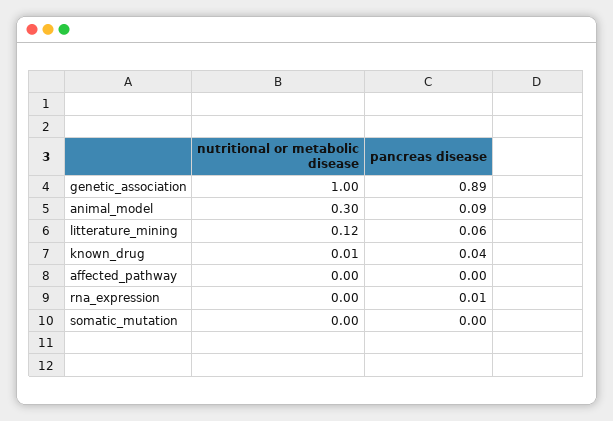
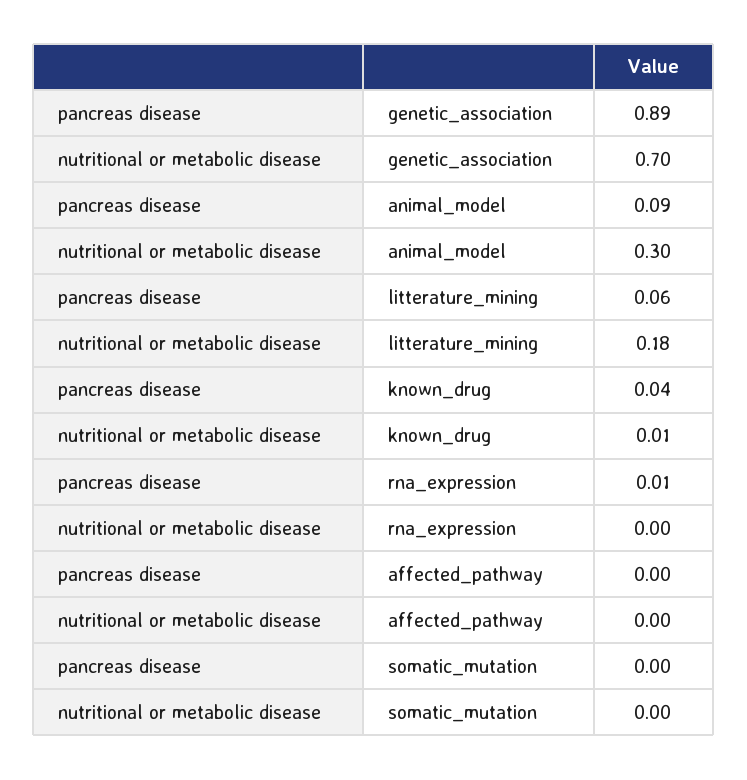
nutritional or metabolic disease, genetic_association: 1 -> 0.7
nutritional or metabolic disease, litterature_mining: 0.12 -> 0.18

